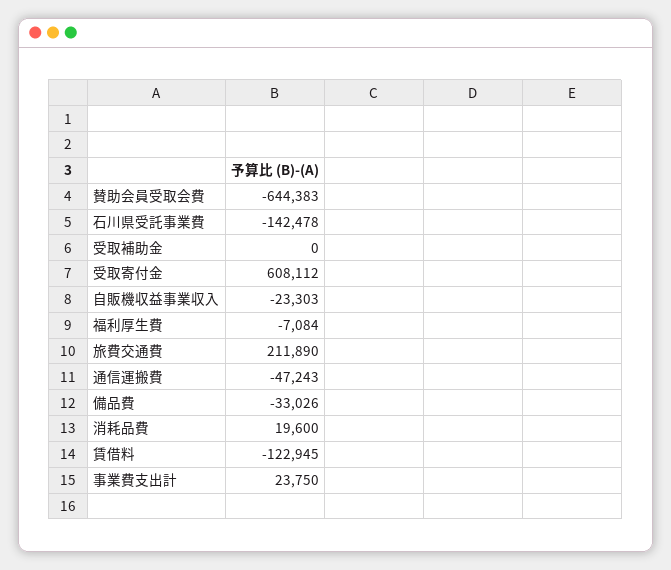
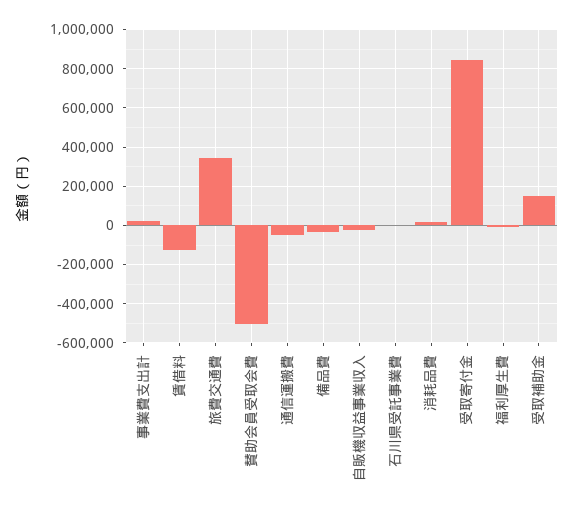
賛助会員受取会費: -644383 -> -500000
石川県受託事業費: -142478 -> 0
受取補助金: 0 -> 150000
受取寄付金: 608112 -> 850000
旅費交通費: 211890 -> 350000

